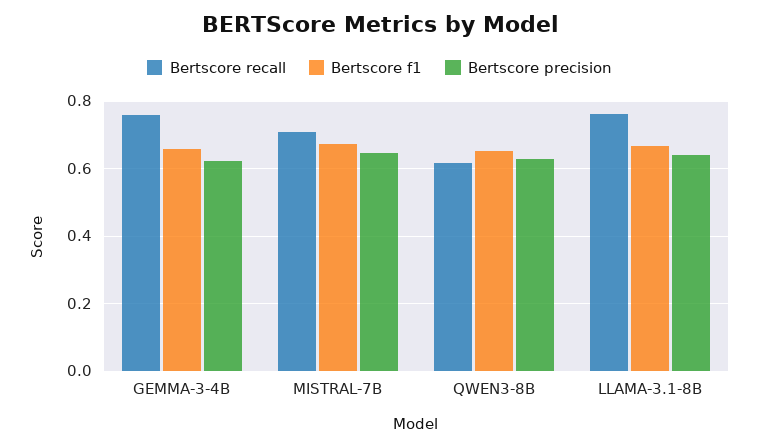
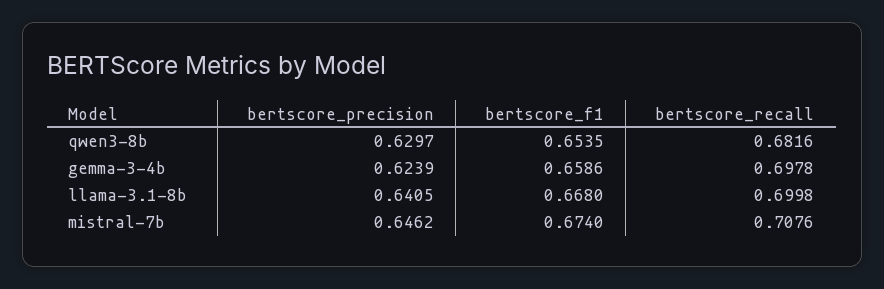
Bertscore recall, GEMMA-3-4B: 0.76 -> 0.6978
Bertscore recall, QWEN3-8B: 0.62 -> 0.6816
Bertscore recall, LLAMA-3.1-8B: 0.76 -> 0.6998

